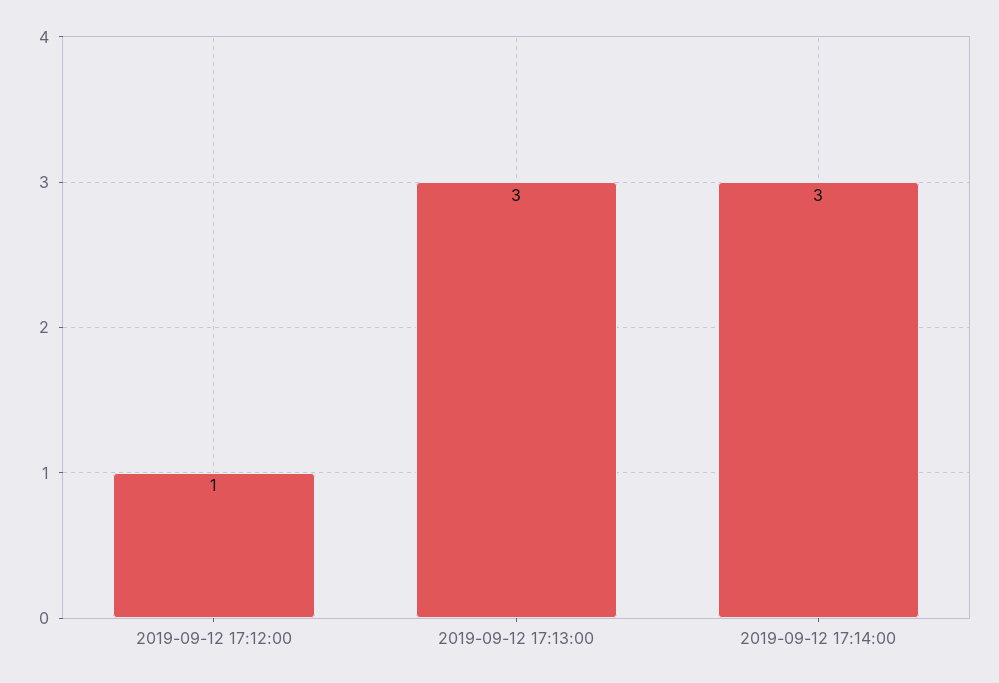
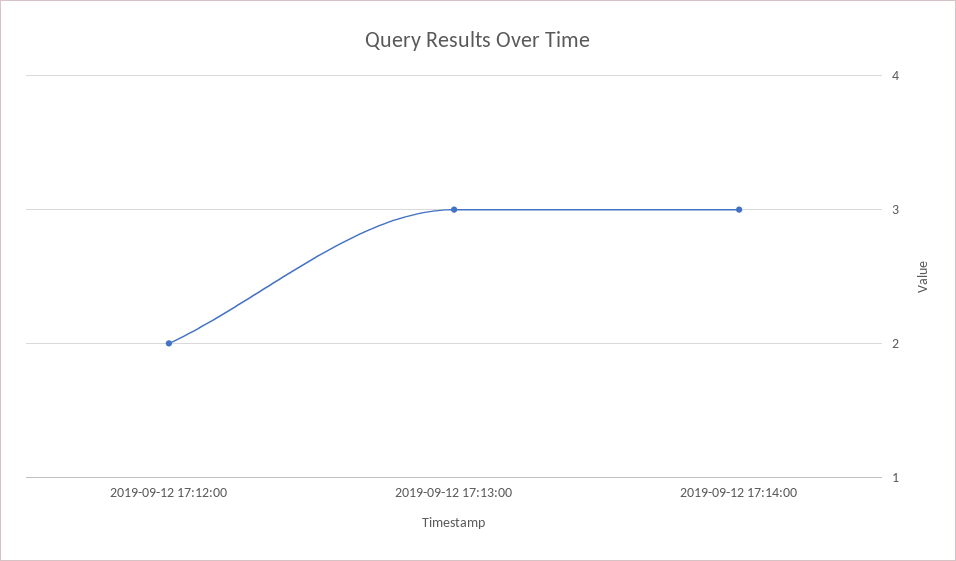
2019-09-12 17:12:00: 1 -> 2

